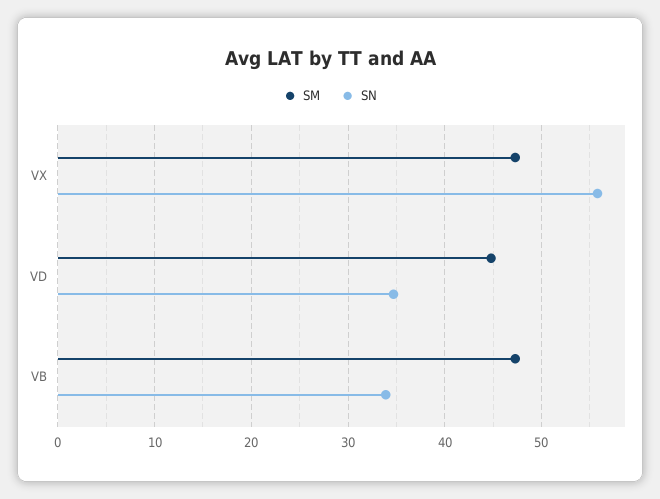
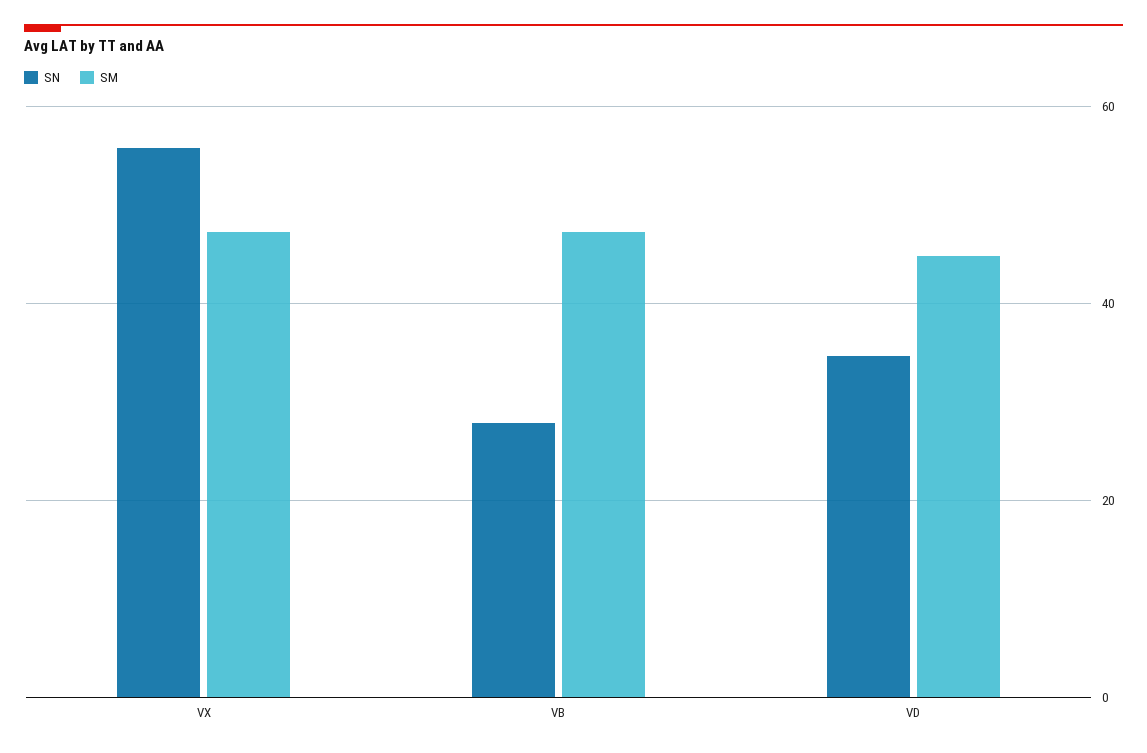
SN, VB: 34 -> 28

